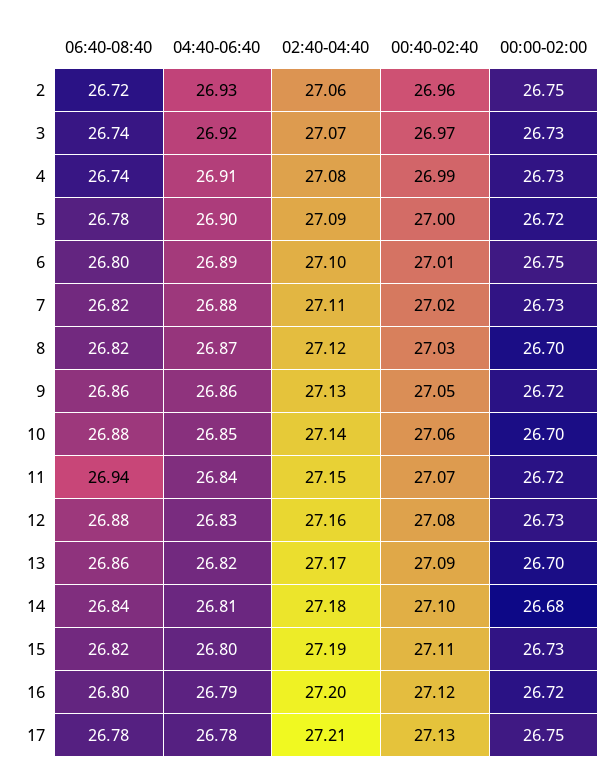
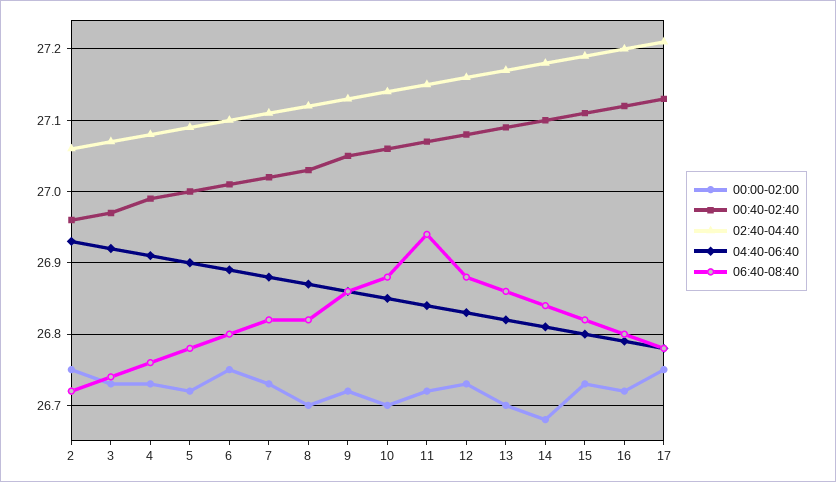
06:40-08:40, 4: 26.74 -> 26.76

